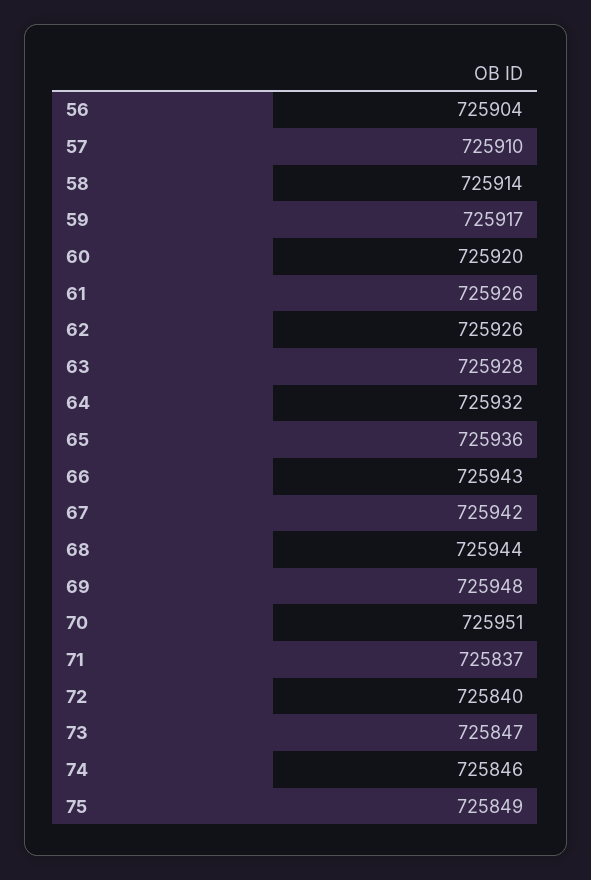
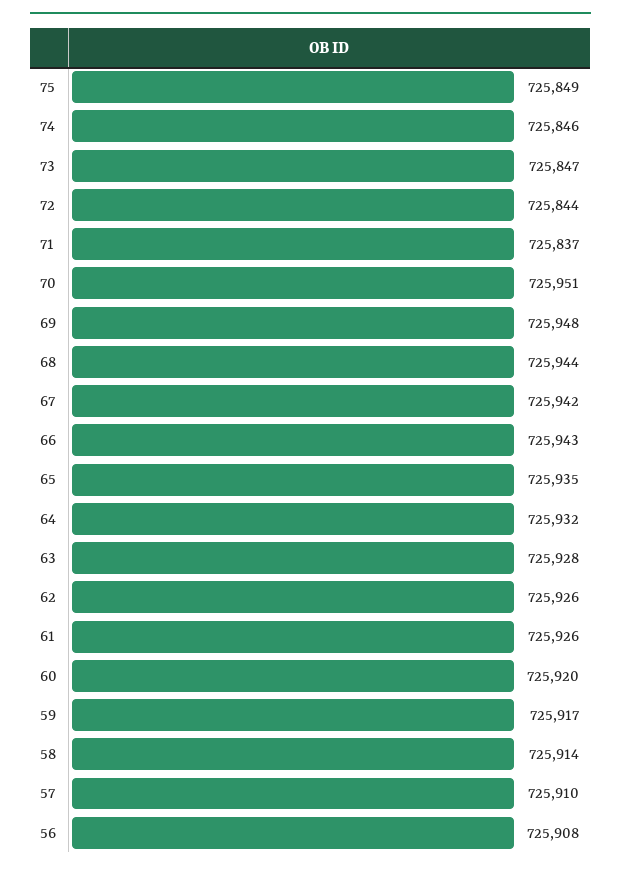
56: 725904 -> 725908
65: 725936 -> 725935
72: 725840 -> 725844

